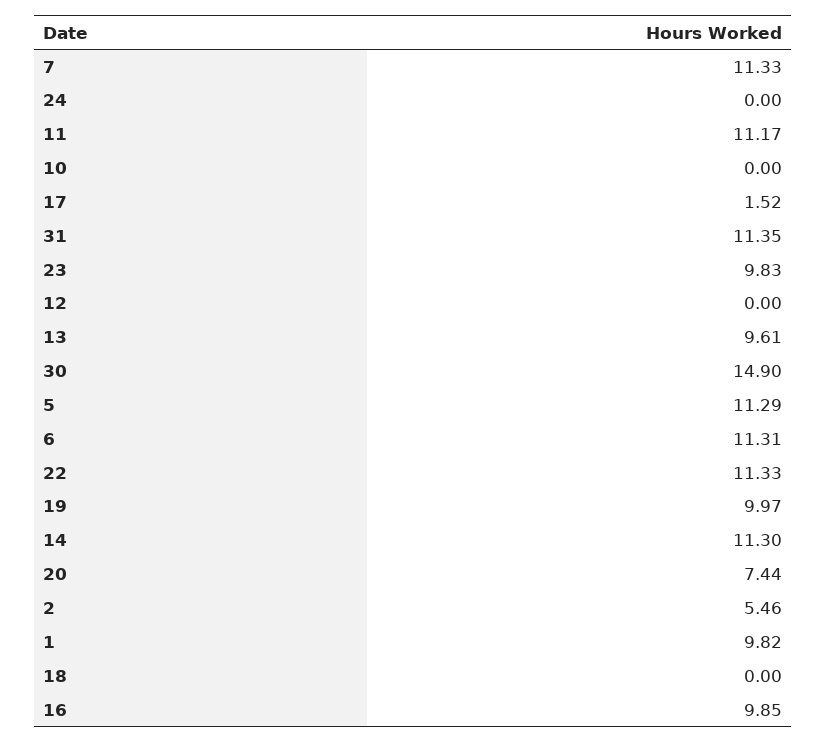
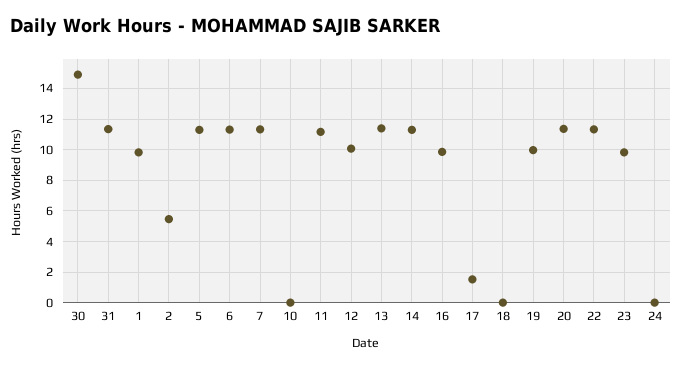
12: 0 -> 10
13: 9.61 -> 11.5
20: 7.44 -> 11.5

